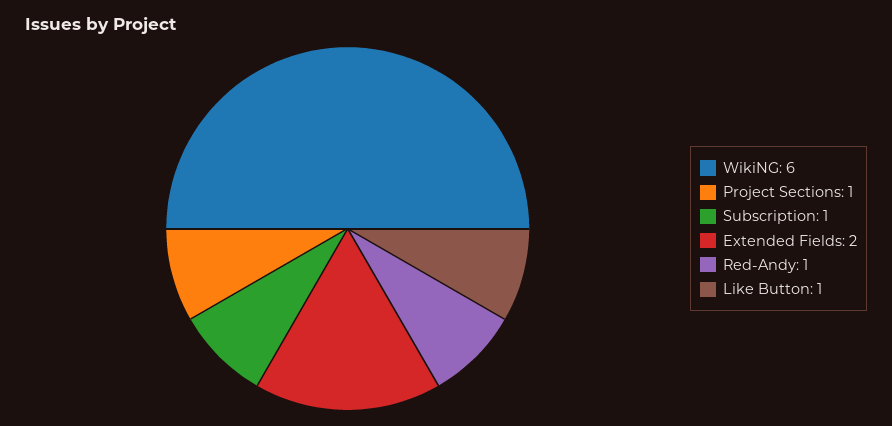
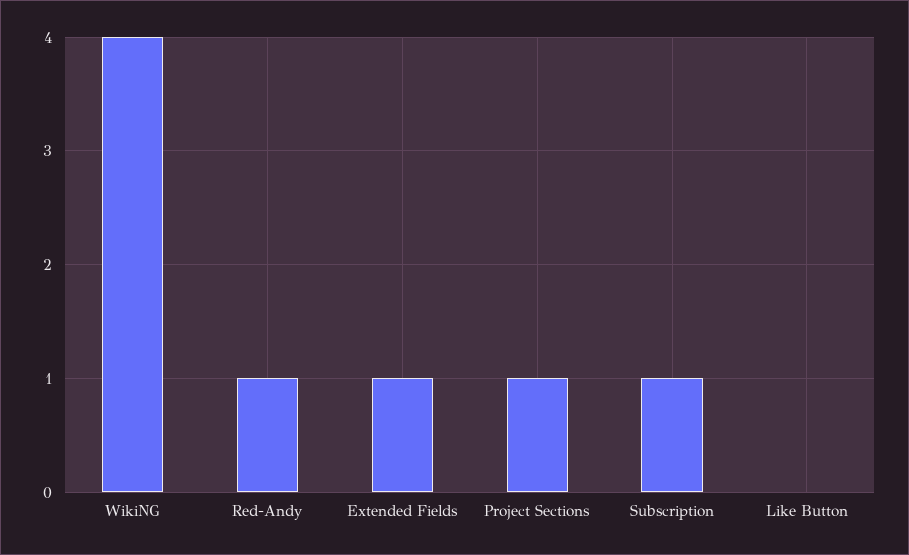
WikiNG: 6 -> 4
Extended Fields: 2 -> 1
Like Button: 1 -> 0

